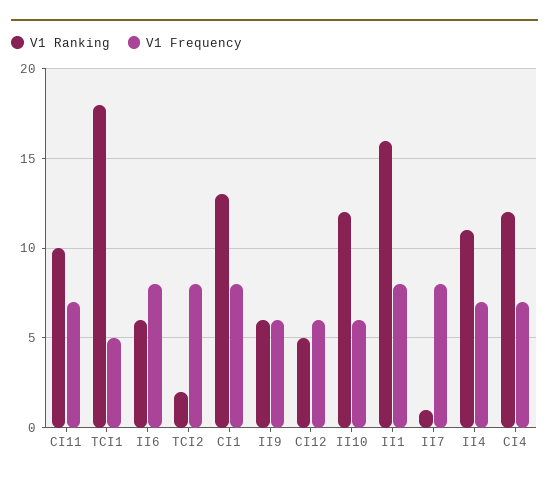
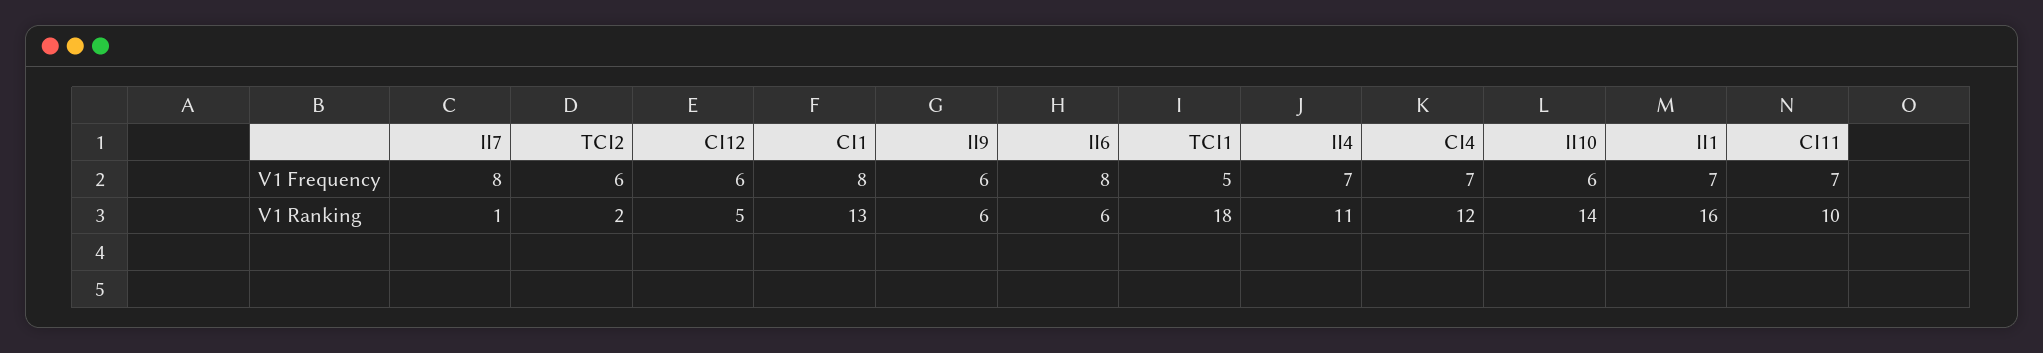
V1 Frequency, TCI2: 8 -> 6
V1 Ranking, II10: 12 -> 14
V1 Frequency, II1: 8 -> 7

